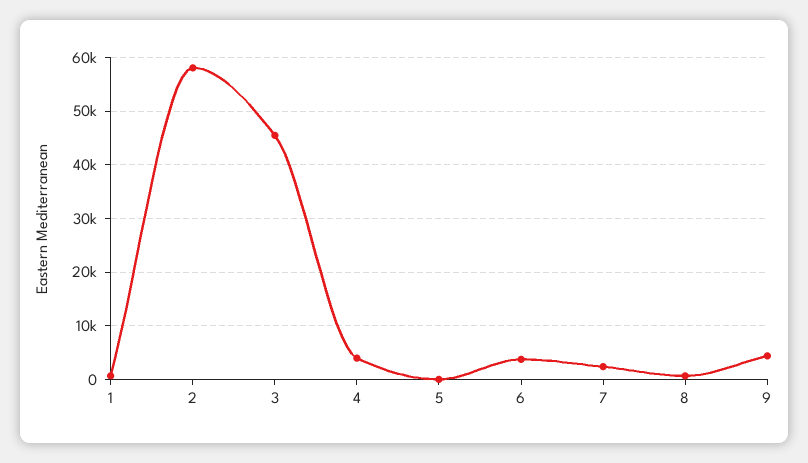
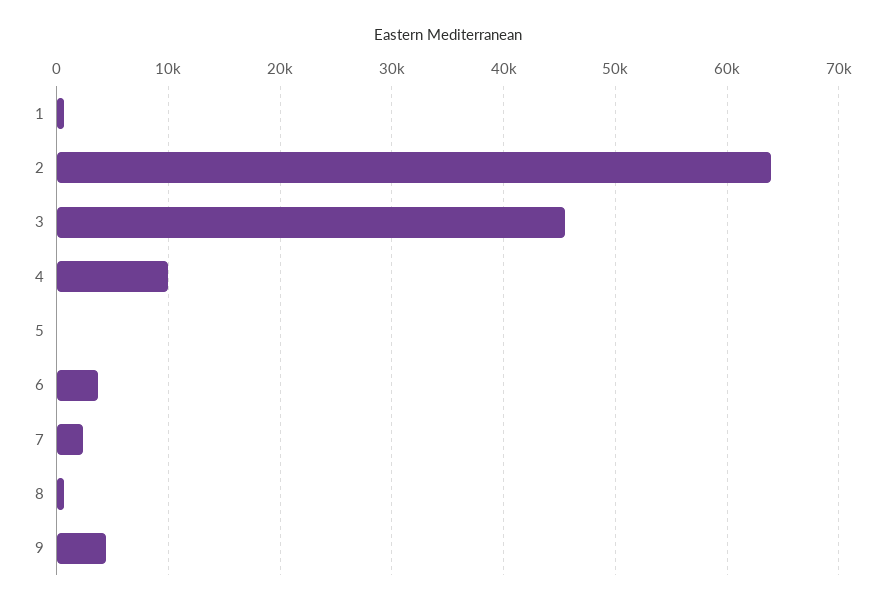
2: 58000 -> 64000
4: 4000 -> 10000

